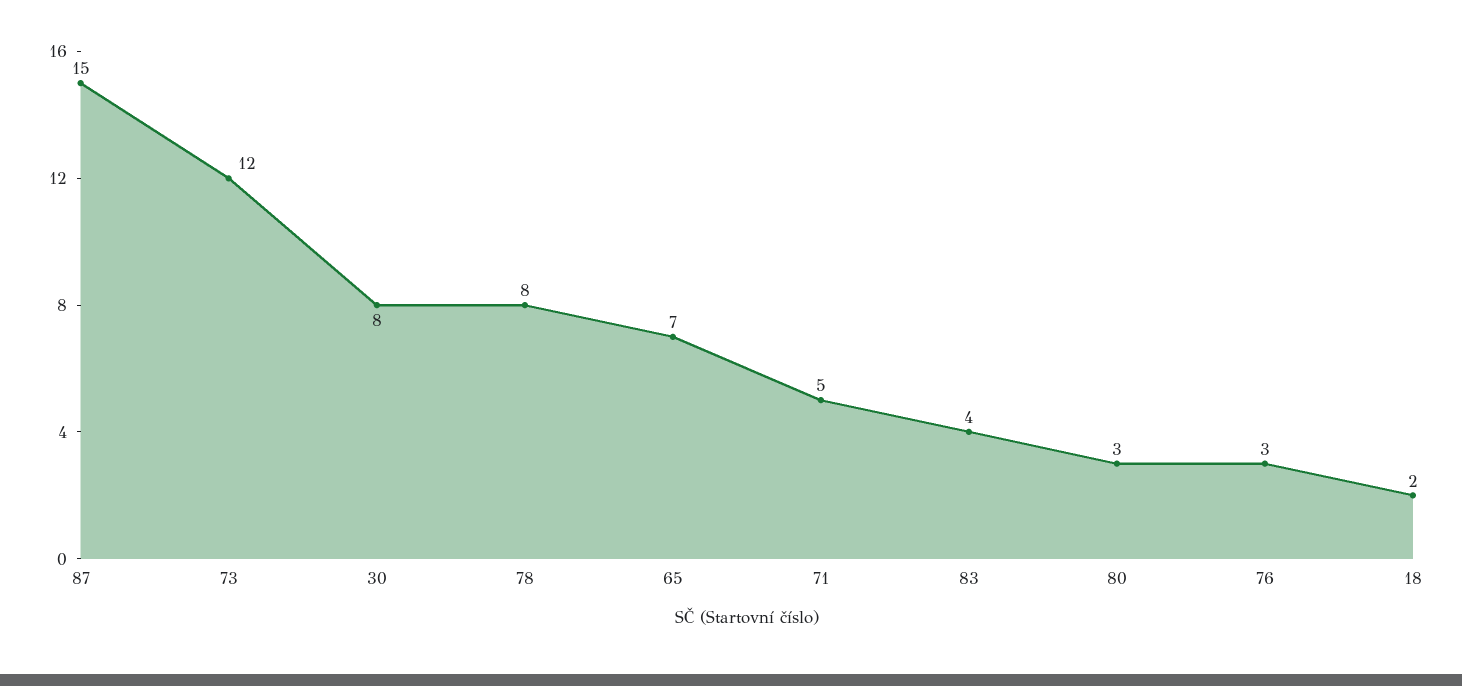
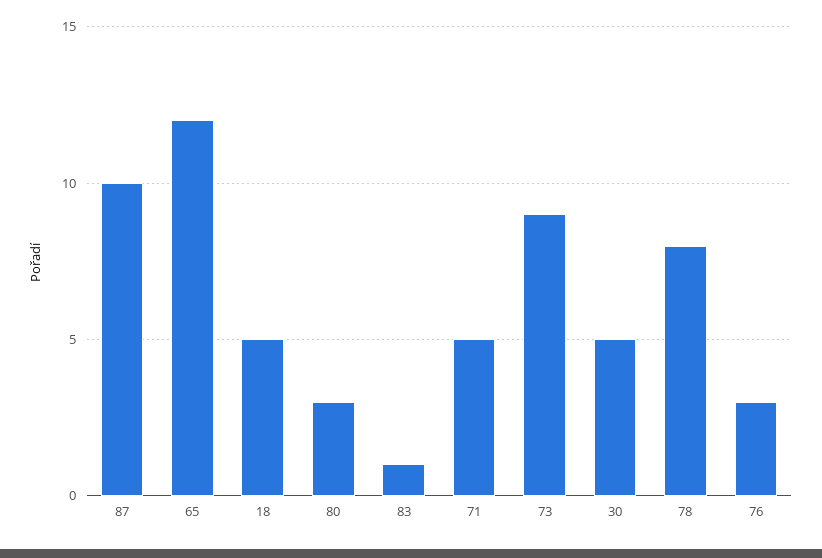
87: 15 -> 10
73: 12 -> 9
30: 8 -> 5
65: 7 -> 12
83: 4 -> 1
18: 2 -> 5

